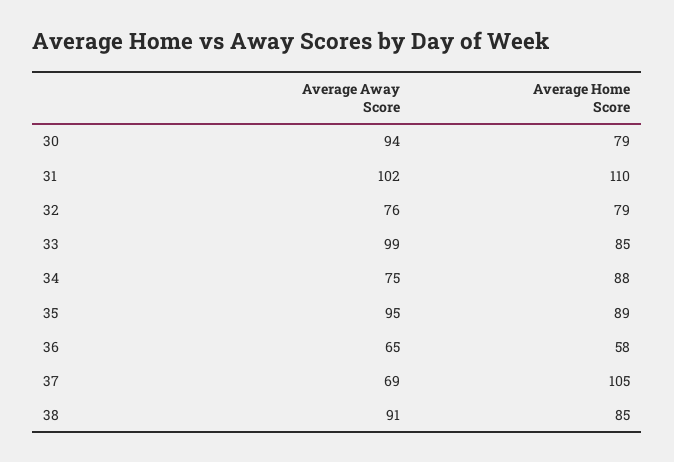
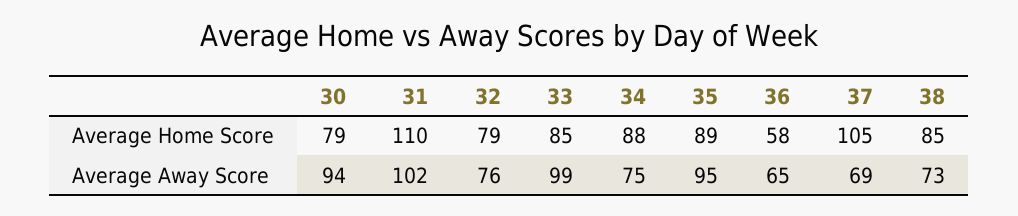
Average Away Score, 38: 91 -> 73

